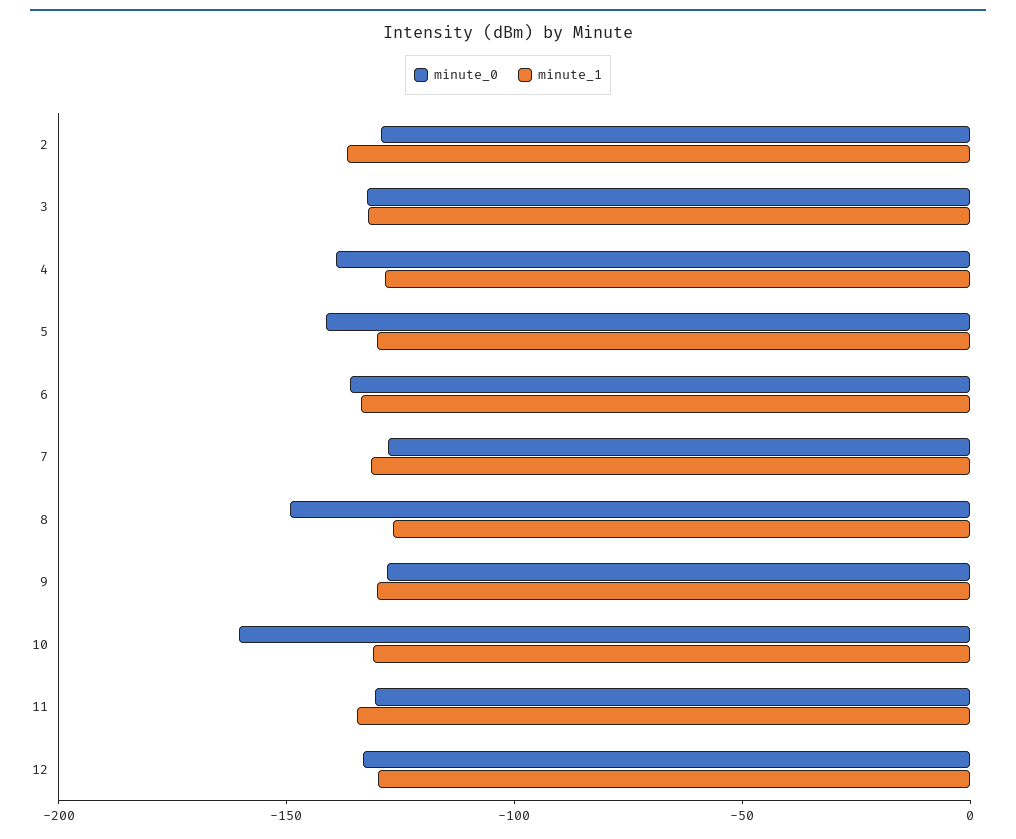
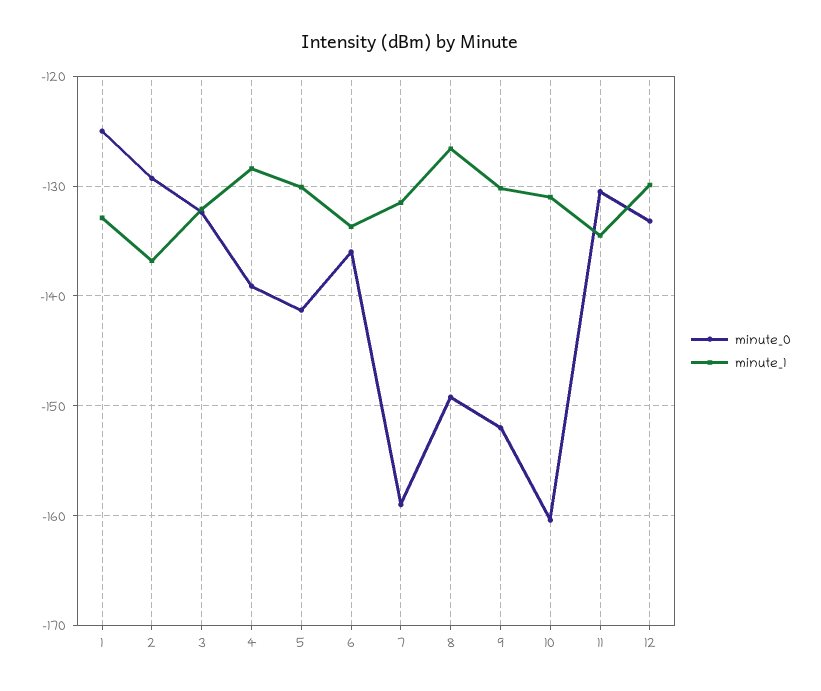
minute_0, 7: -130 -> -159
minute_0, 9: -130 -> -152
minute_0, 1: none -> -125
minute_1, 1: none -> -133

